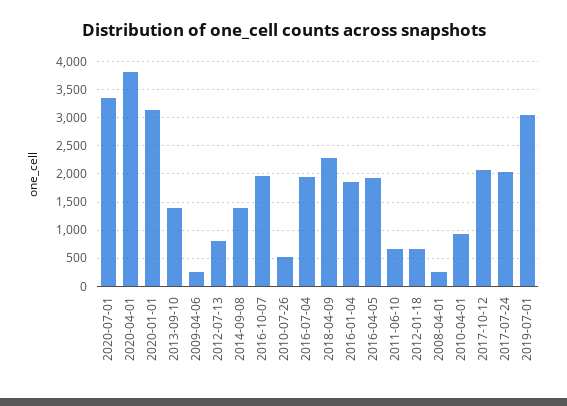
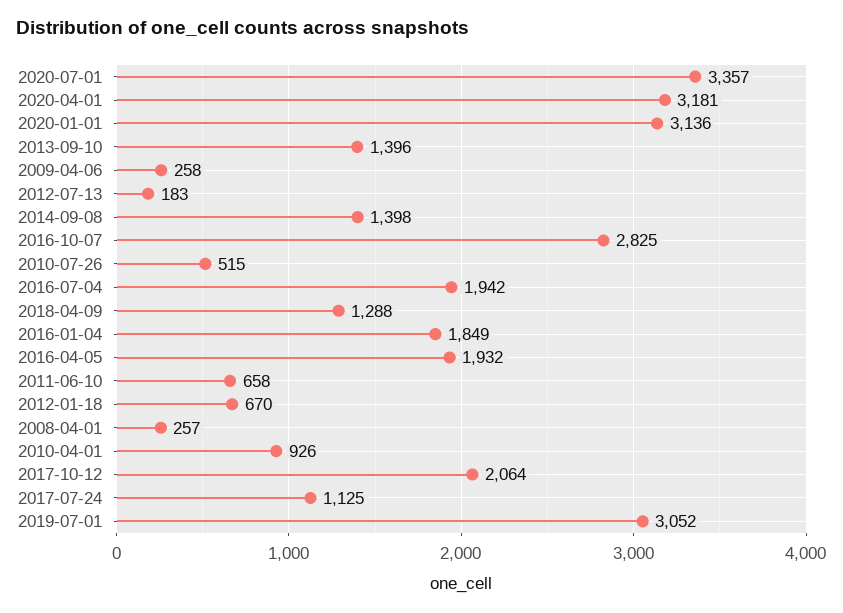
2020-04-01: 3750 -> 3181
2012-07-13: 750 -> 183
2016-10-07: 2000 -> 2825
2018-04-09: 2250 -> 1288
2017-07-24: 2000 -> 1125

